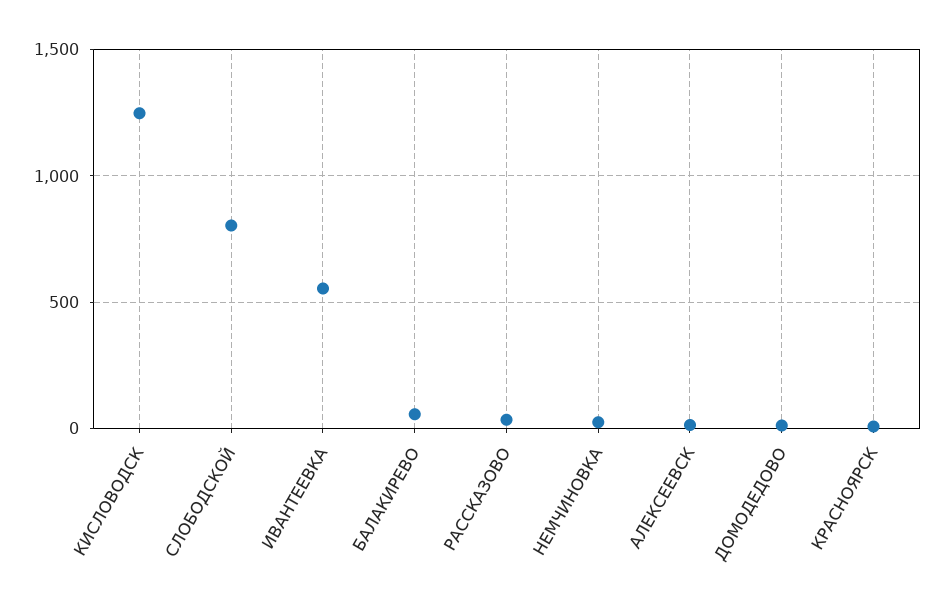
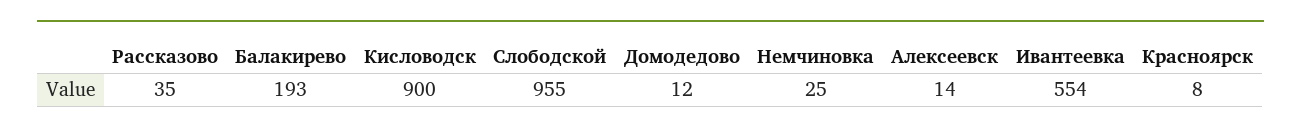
КИСЛОВОДСК: 1250 -> 900
СЛОБОДСКОЙ: 800 -> 955
БАЛАКИРЕВО: 50 -> 193

